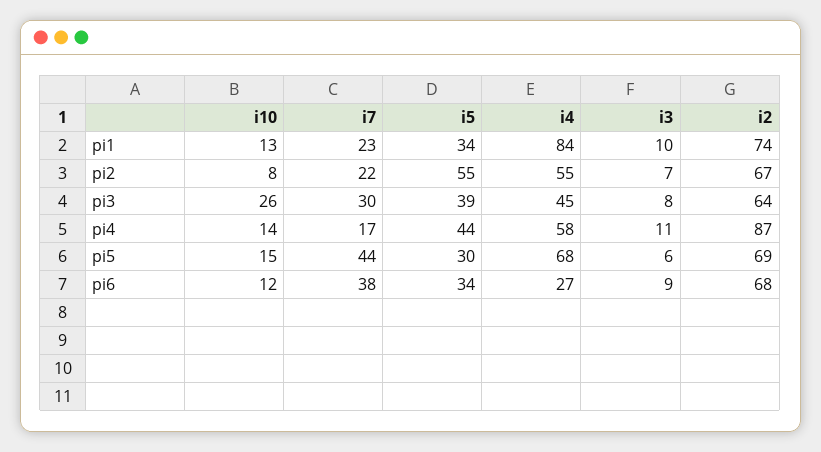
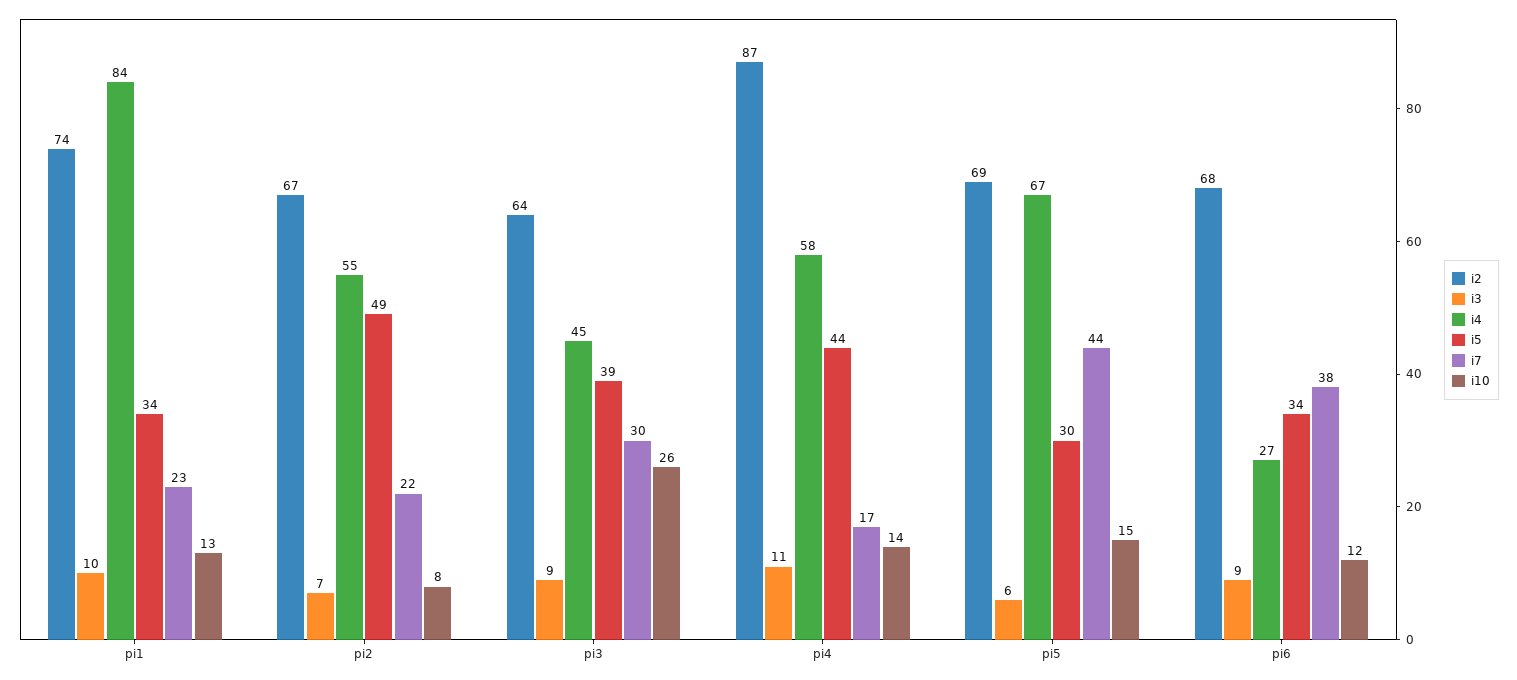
i5, pi2: 55 -> 49
i3, pi3: 8 -> 9
i4, pi5: 68 -> 67

